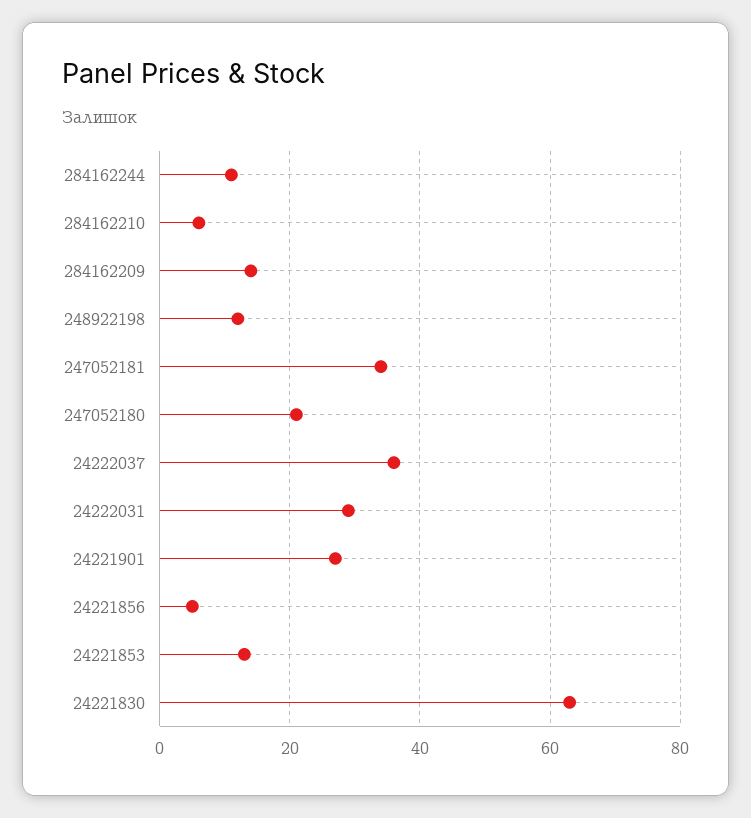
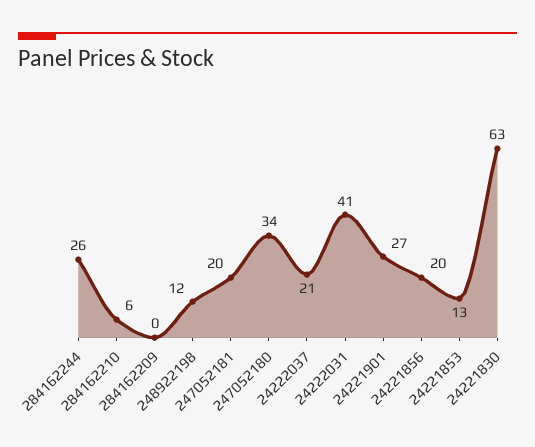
284162244: 10 -> 26
284162209: 15 -> 0
247052181: 35 -> 20
247052180: 20 -> 34
24222037: 35 -> 21
24222031: 30 -> 41
24221856: 5 -> 20

